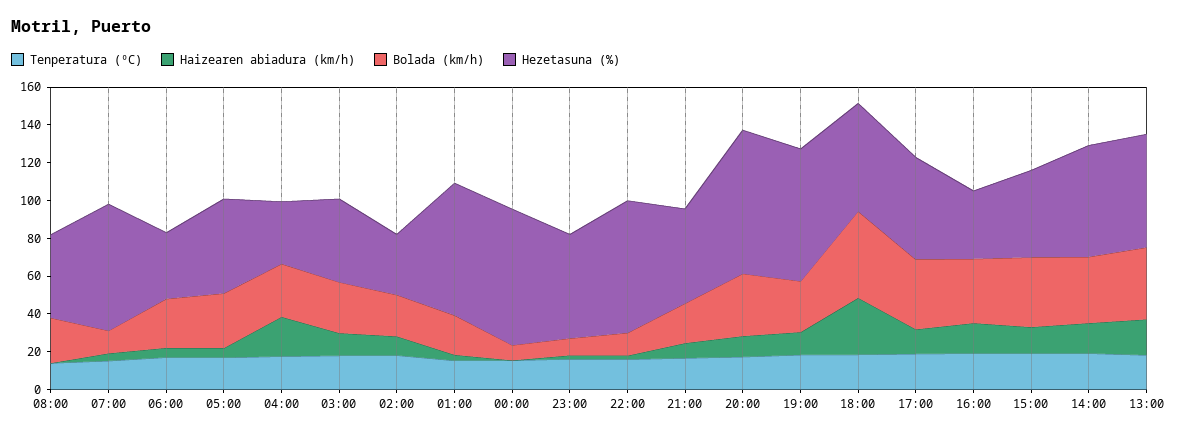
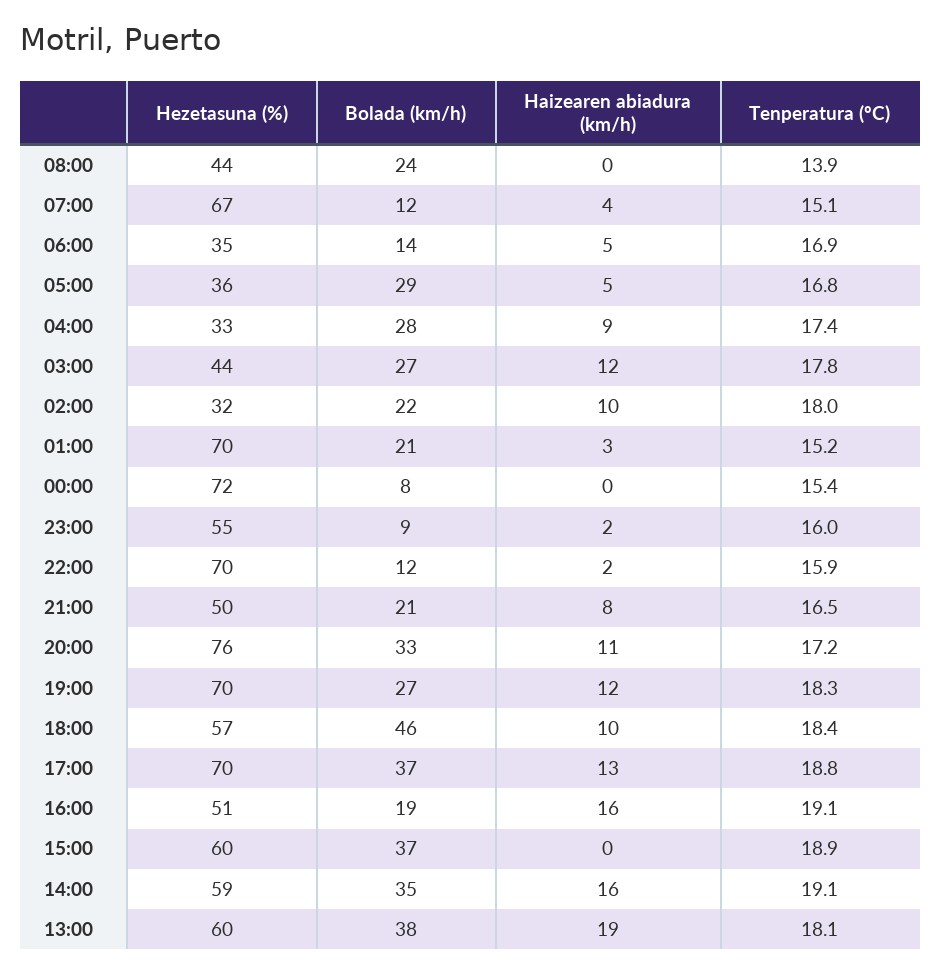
Bolada (km/h), 06:00: 25 -> 14
Hezetasuna (%), 05:00: 50 -> 36
Haizearen abiadura (km/h), 04:00: 20 -> 9
Haizearen abiadura (km/h), 18:00: 30 -> 10
Hezetasuna (%), 17:00: 55 -> 70
Bolada (km/h), 16:00: 35 -> 19
Hezetasuna (%), 16:00: 35 -> 51
Haizearen abiadura (km/h), 15:00: 15 -> 0
Hezetasuna (%), 15:00: 45 -> 60

